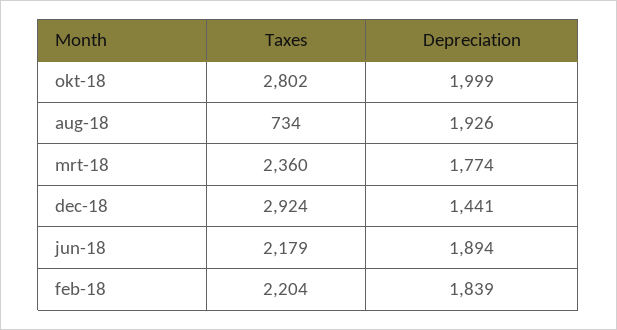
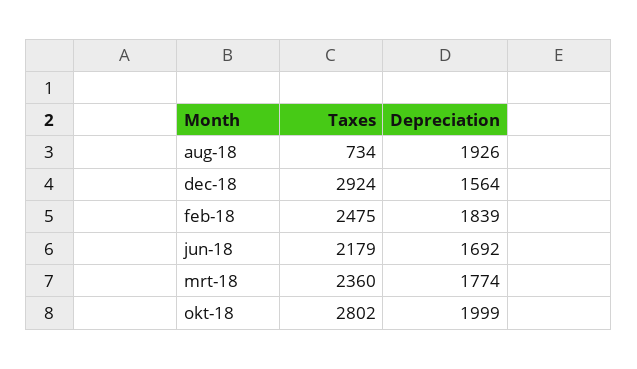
Depreciation, dec-18: 1441 -> 1564
Depreciation, jun-18: 1894 -> 1692
Taxes, feb-18: 2204 -> 2475

